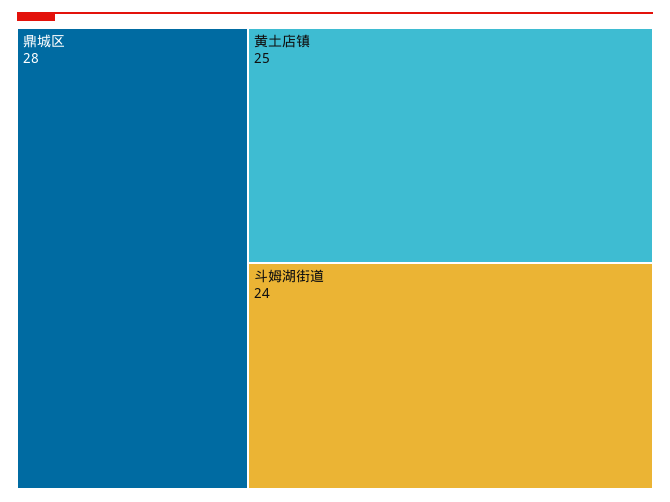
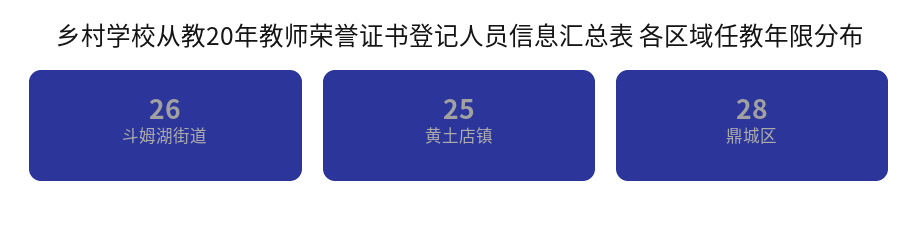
斗姆湖街道: 24 -> 26

